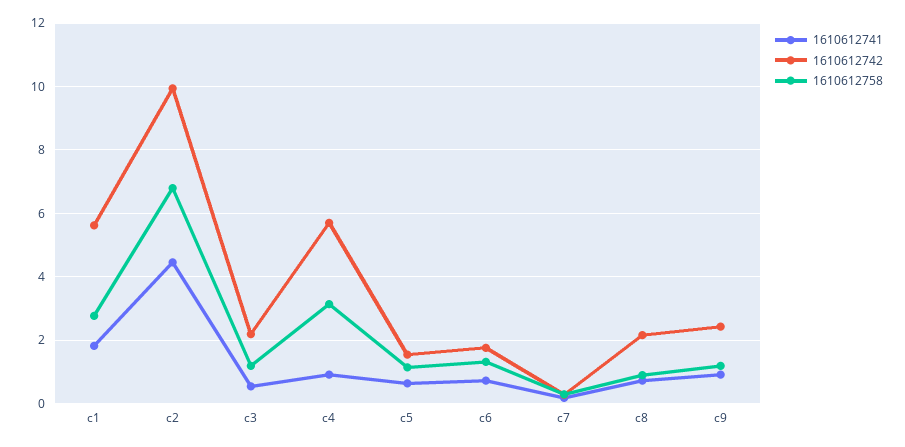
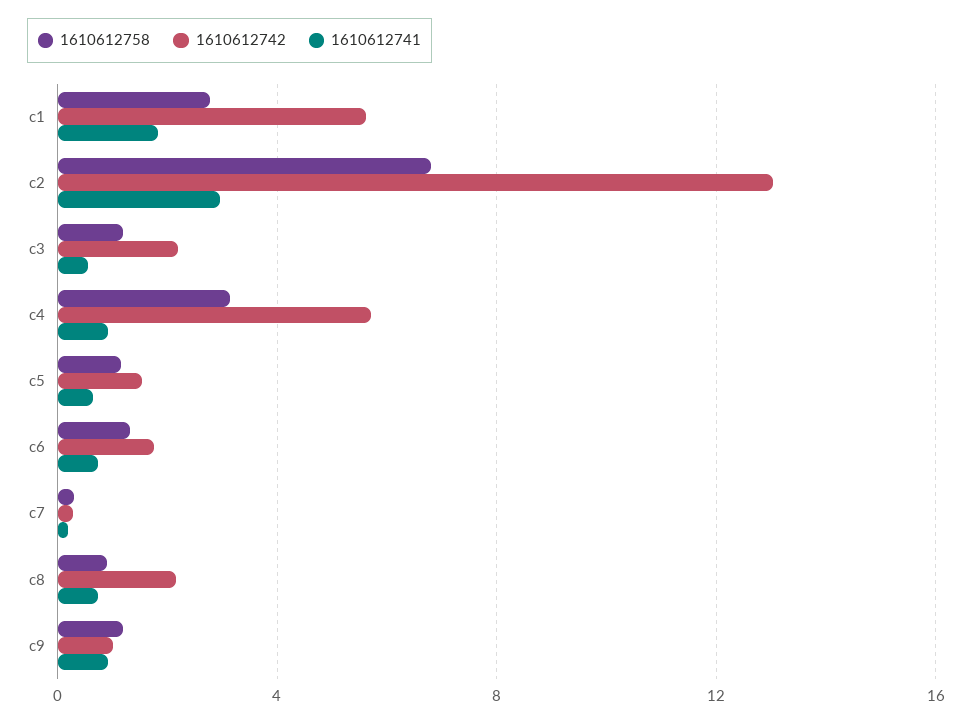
1610612741, c2: 4.4 -> 3
1610612742, c2: 10 -> 13
1610612742, c9: 2.4 -> 1

